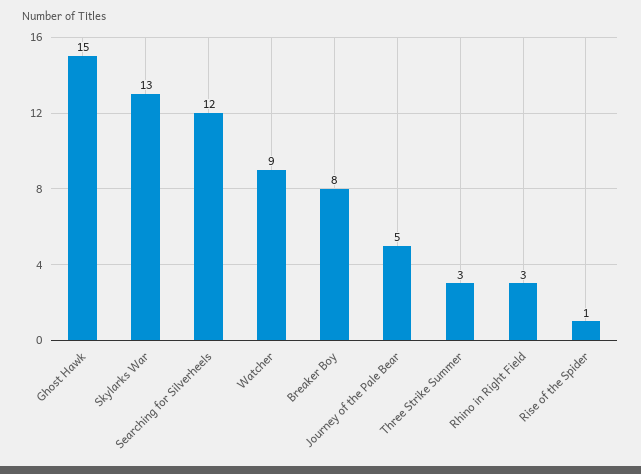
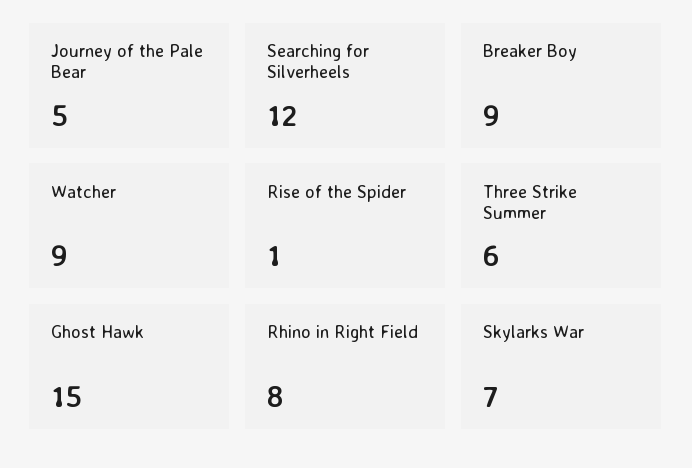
Skylarks War: 13 -> 7
Breaker Boy: 8 -> 9
Three Strike Summer: 3 -> 6
Rhino in Right Field: 3 -> 8

